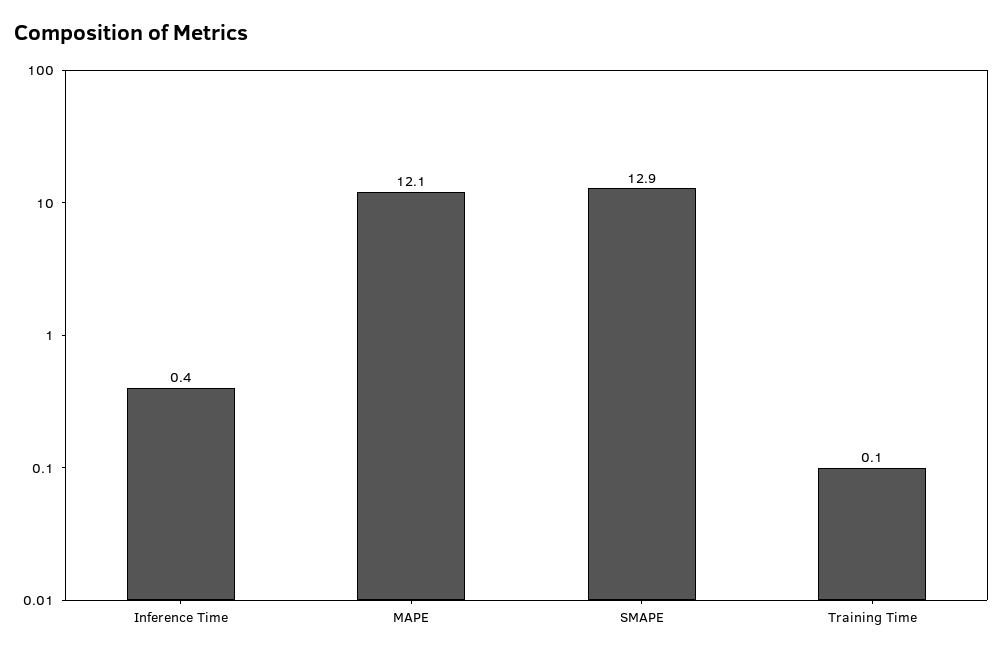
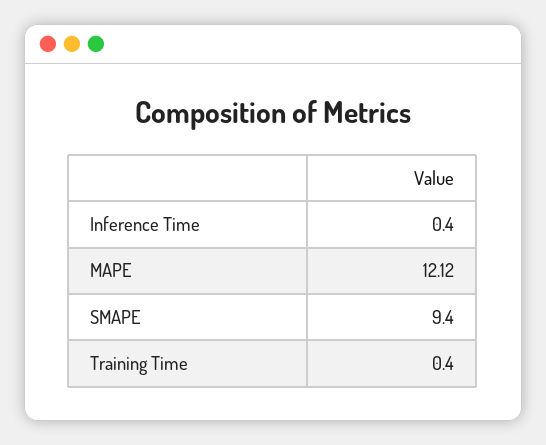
SMAPE: 12.9 -> 9.4
Training Time: 0.1 -> 0.4

